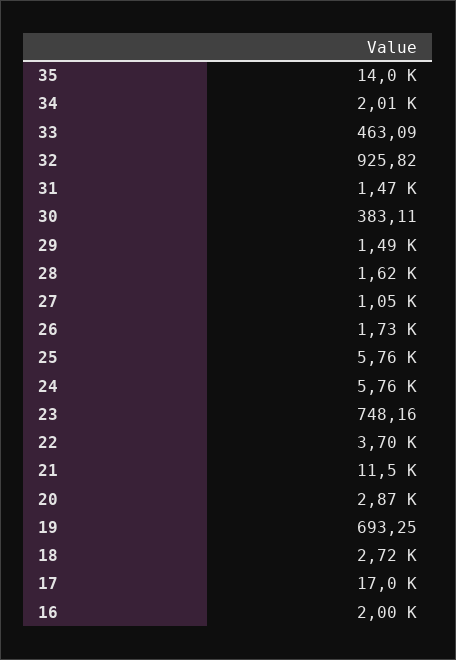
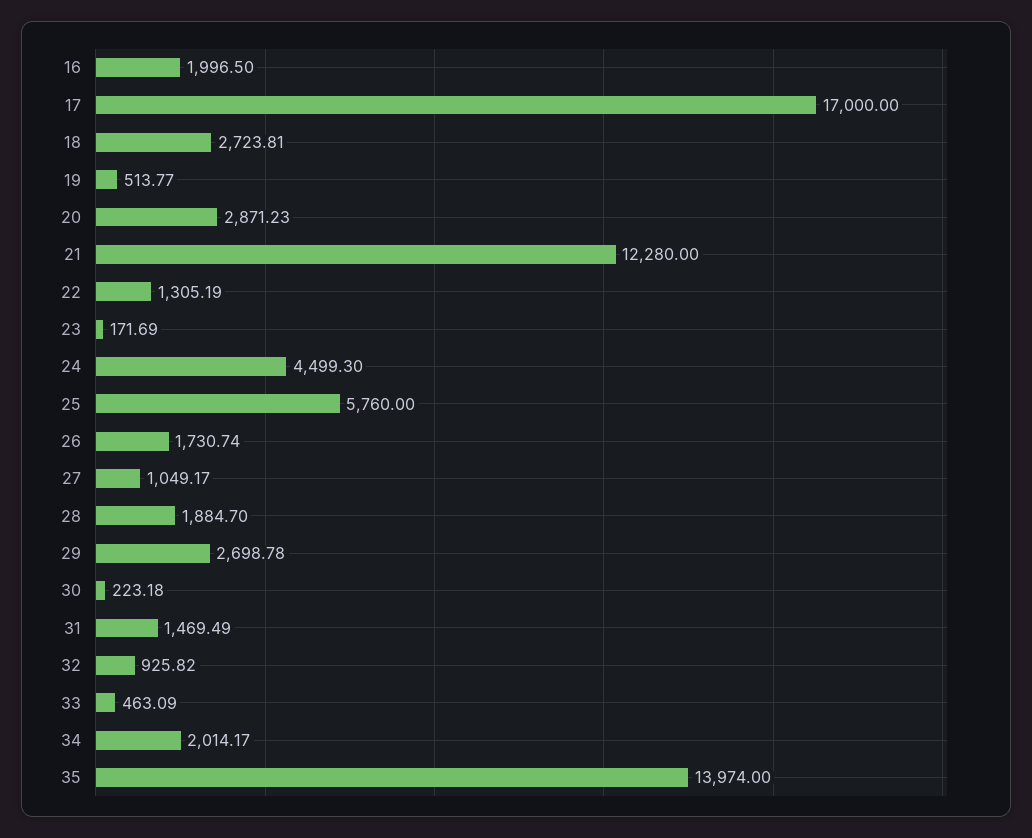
30: 383.11 -> 223.18
29: 1490 -> 2698.78
28: 1620 -> 1884.7
24: 5760 -> 4499.3
23: 748.16 -> 171.69
22: 3700 -> 1305.19
21: 11500 -> 12280
19: 693.25 -> 513.77

